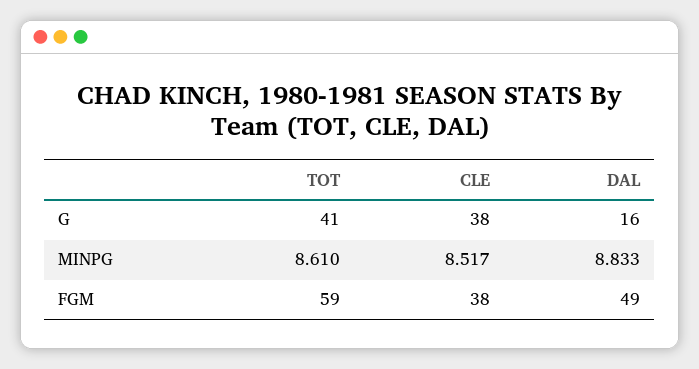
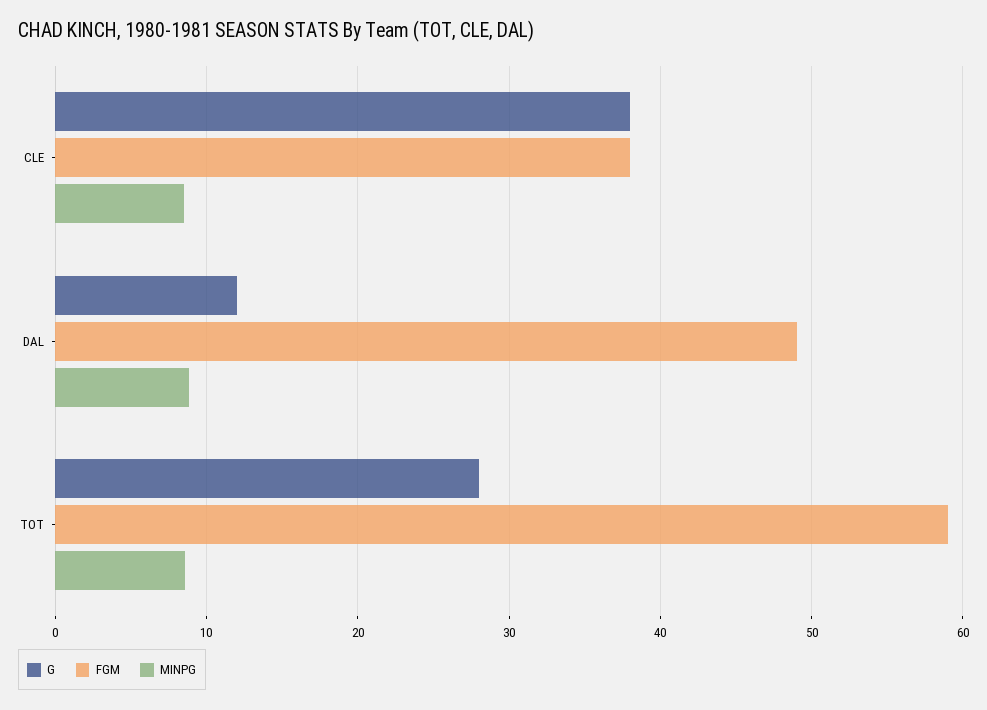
G, TOT: 41 -> 28
G, DAL: 16 -> 12

